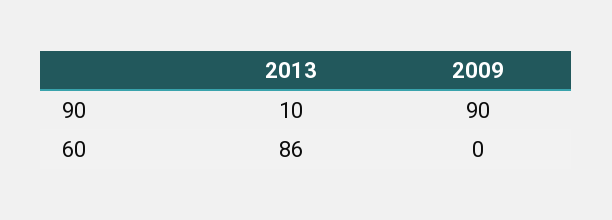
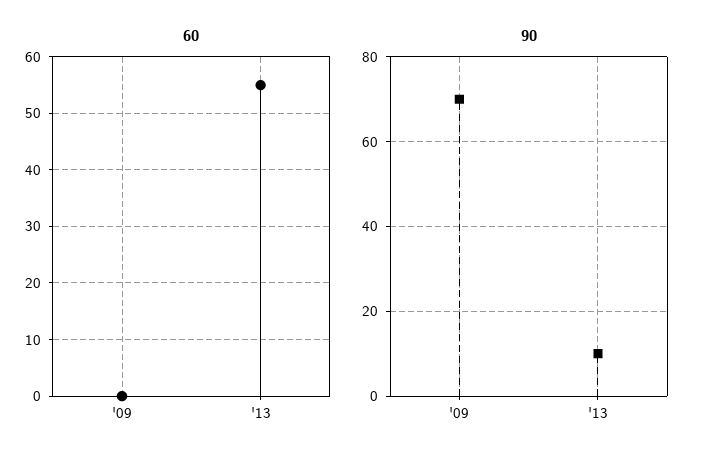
90, 2009: 90 -> 70
60, 2013: 86 -> 55

